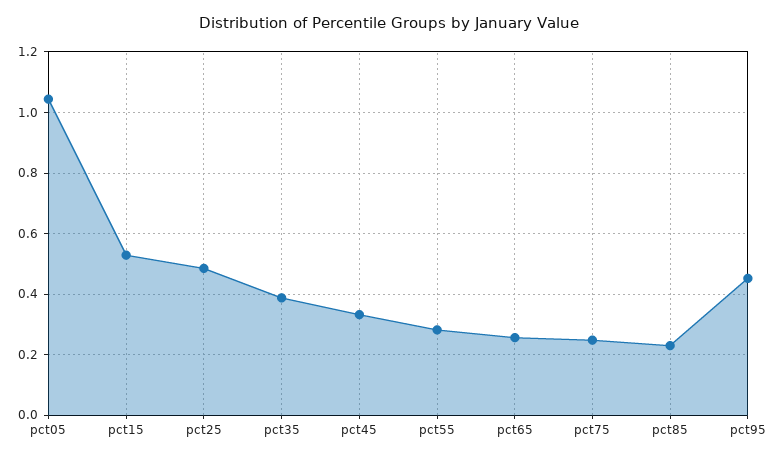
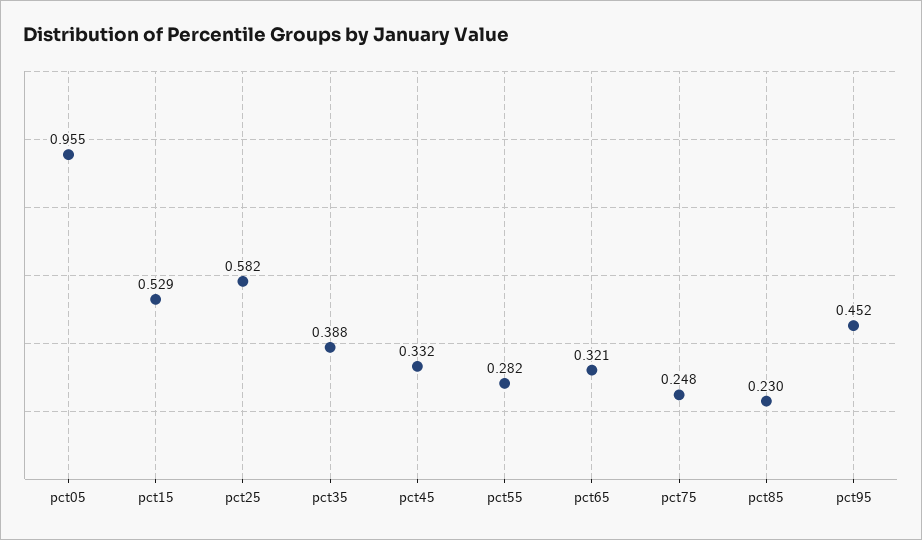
pct05: 1.04 -> 0.955
pct25: 0.48 -> 0.582
pct65: 0.26 -> 0.321

